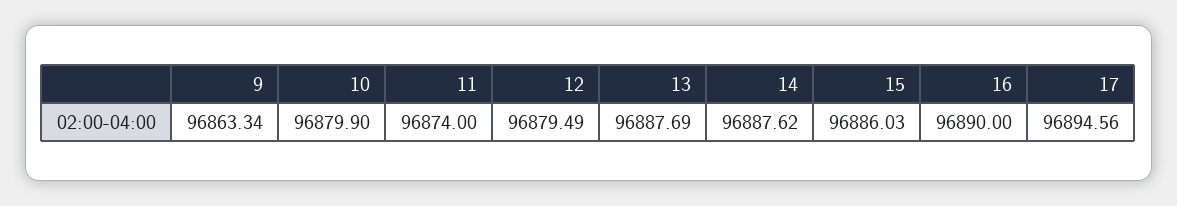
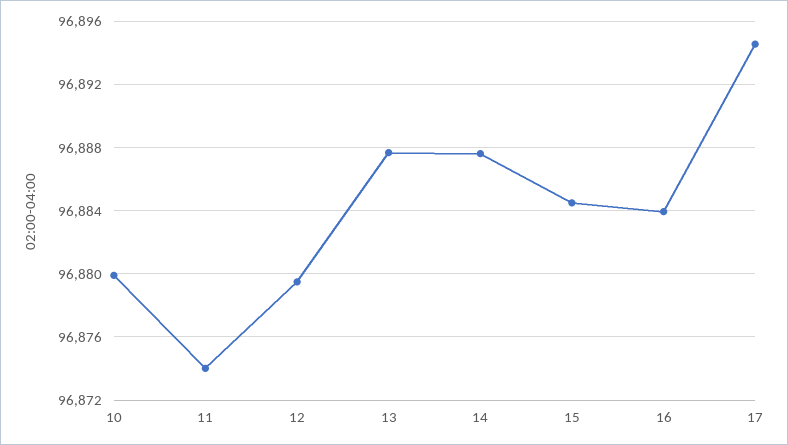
9: 96863.34 -> none
15: 96886.03 -> 96884.5
16: 96890 -> 96884

